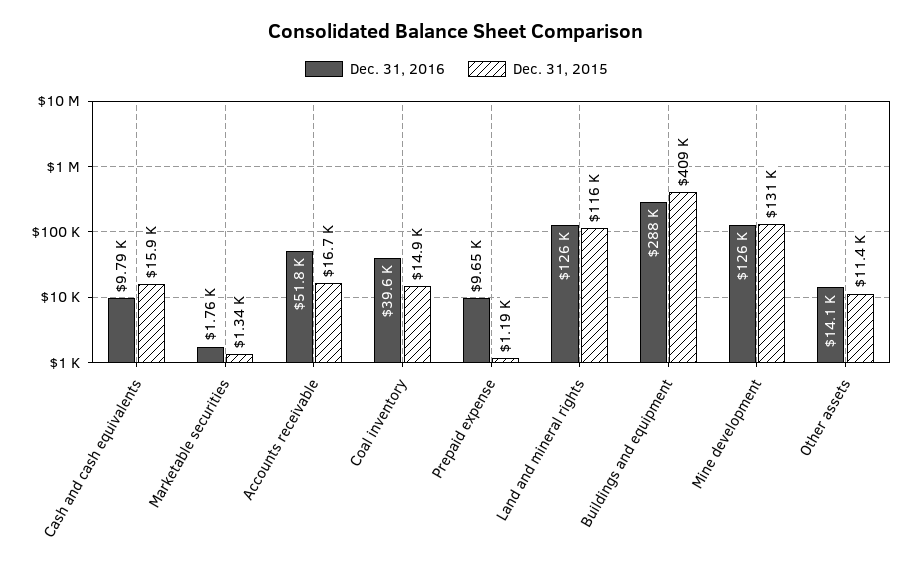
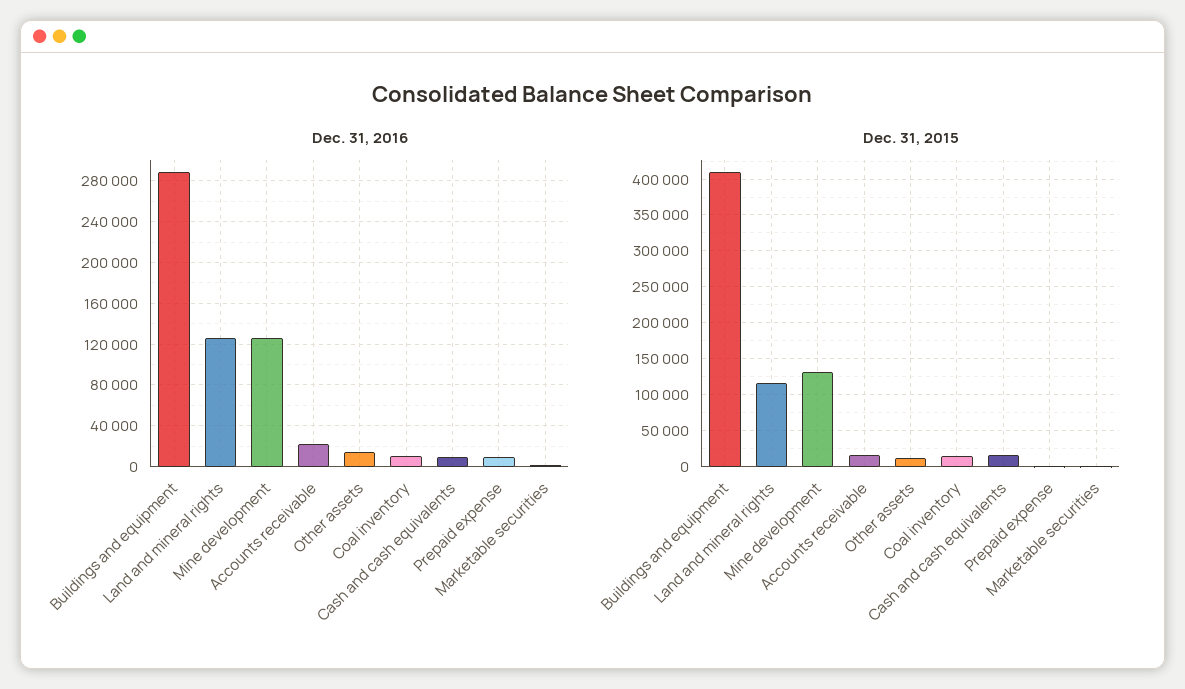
Dec. 31, 2016, Accounts receivable: 51800 -> 20000
Dec. 31, 2016, Coal inventory: 39600 -> 10000

